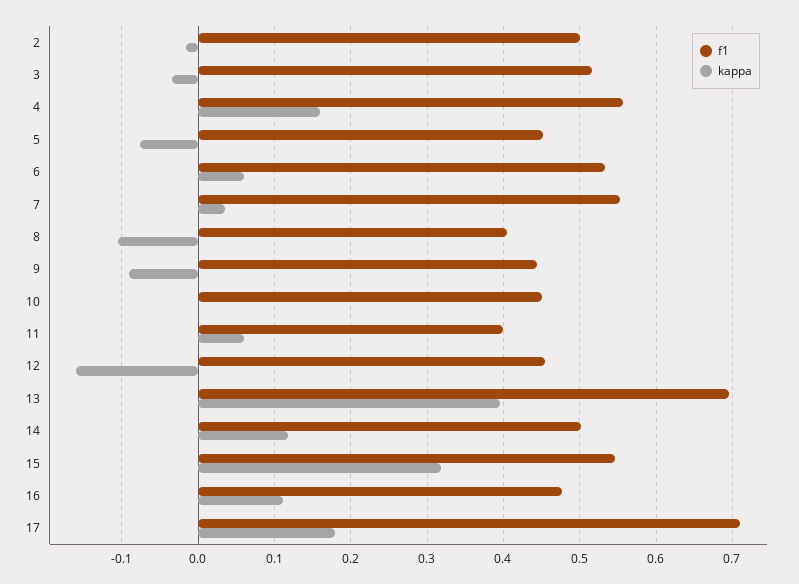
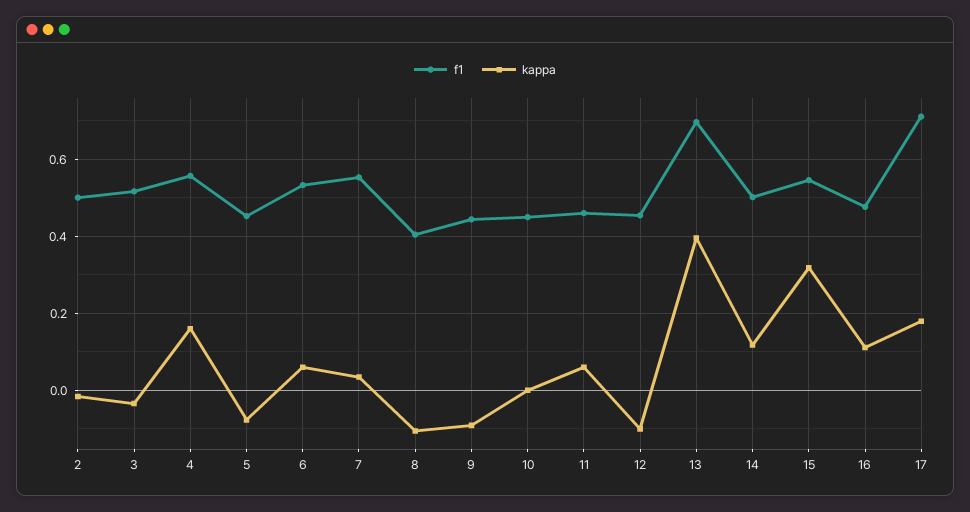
f1, 11: 0.4 -> 0.46
kappa, 12: -0.16 -> -0.1

